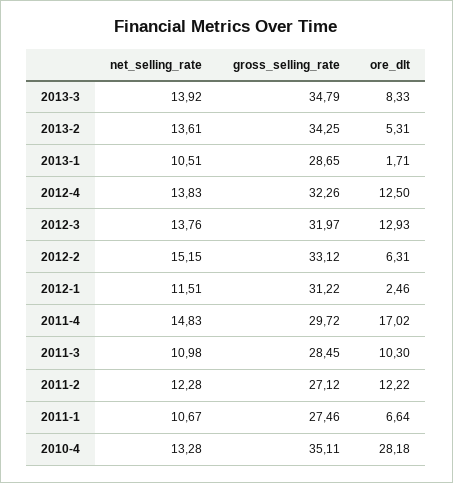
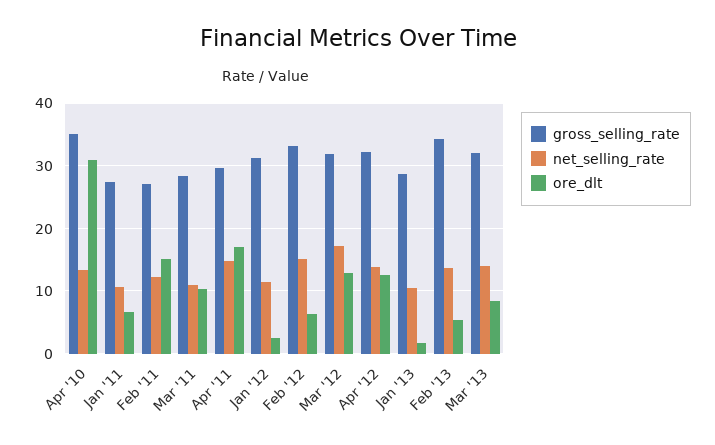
gross_selling_rate, 2013-3: 34.79 -> 32
net_selling_rate, 2012-3: 13.76 -> 17
ore_dlt, 2011-2: 12.22 -> 15
ore_dlt, 2010-4: 28.18 -> 31

